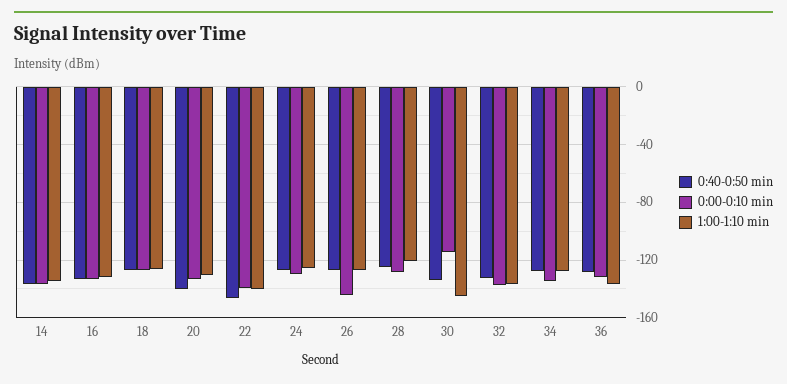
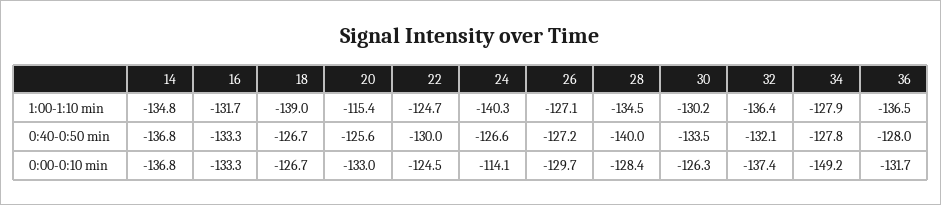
1:00-1:10 min, 18: -125 -> -139
0:40-0:50 min, 20: -140 -> -125.6
1:00-1:10 min, 20: -130 -> -115.4
0:40-0:50 min, 22: -145 -> -130
0:00-0:10 min, 22: -140 -> -124.5
1:00-1:10 min, 22: -140 -> -124.7
0:00-0:10 min, 24: -130 -> -114.1
1:00-1:10 min, 24: -125 -> -140.3
0:00-0:10 min, 26: -145 -> -129.7
0:40-0:50 min, 28: -125 -> -140
1:00-1:10 min, 28: -120 -> -134.5
0:00-0:10 min, 30: -115 -> -126.3
1:00-1:10 min, 30: -145 -> -130.2
0:00-0:10 min, 34: -135 -> -149.2

